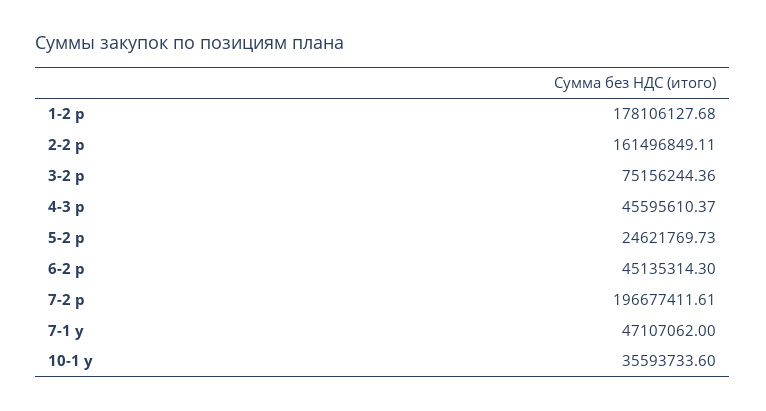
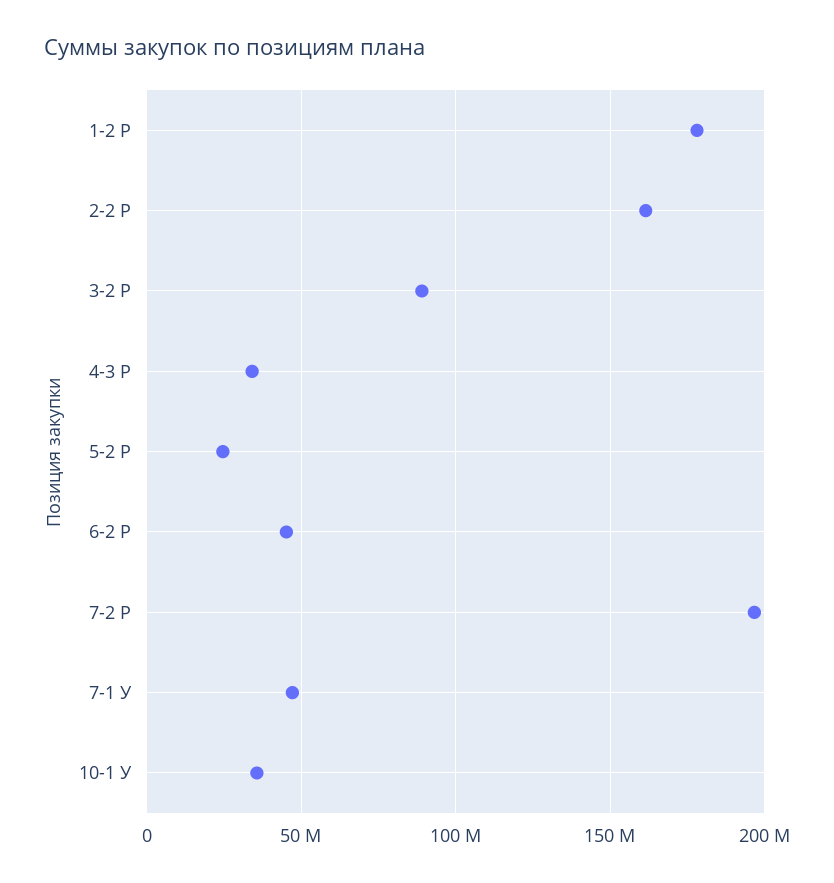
3-2 р: 75156244.36 -> 90000000
4-3 р: 45595610.37 -> 35000000

